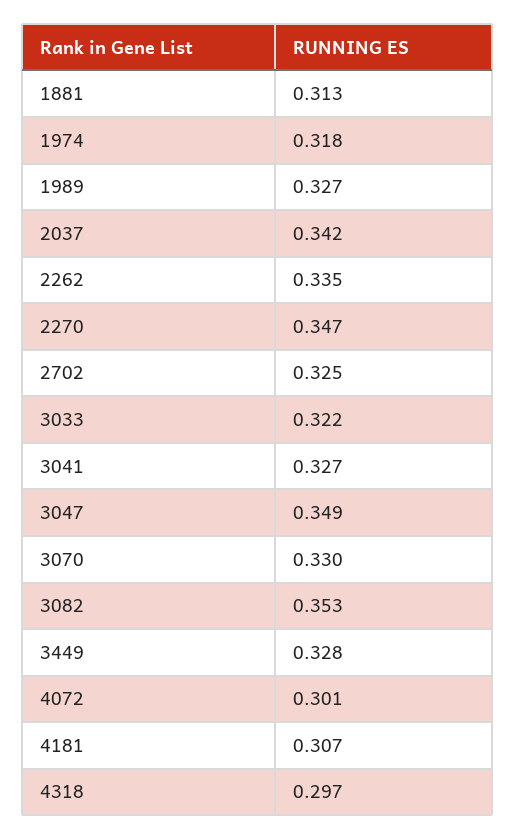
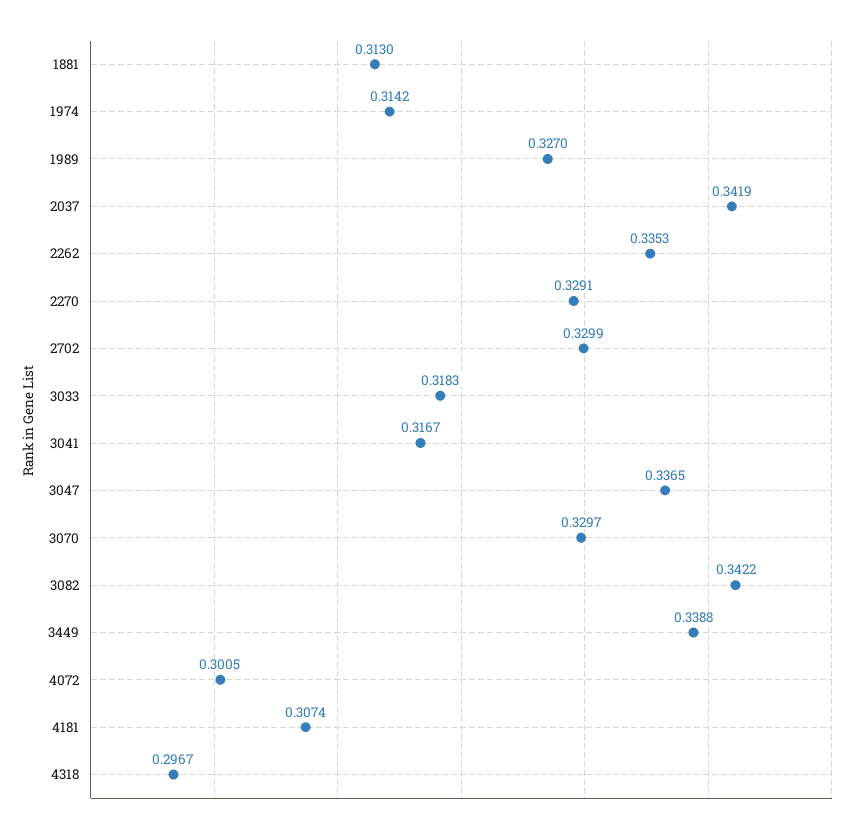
1974: 0.318 -> 0.3142
2270: 0.347 -> 0.3291
2702: 0.325 -> 0.3299
3033: 0.322 -> 0.3183
3041: 0.327 -> 0.3167
3047: 0.349 -> 0.3365
3082: 0.353 -> 0.3422
3449: 0.328 -> 0.3388

